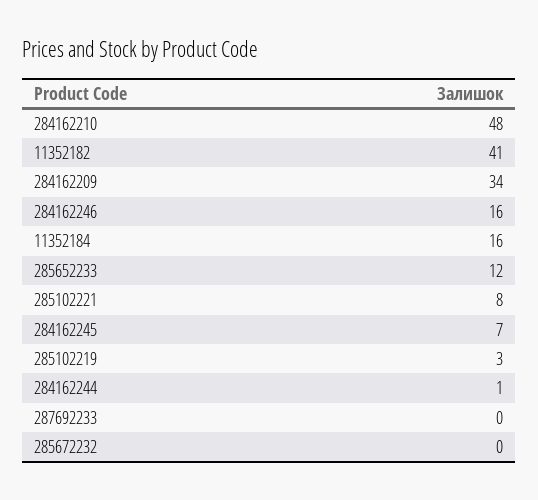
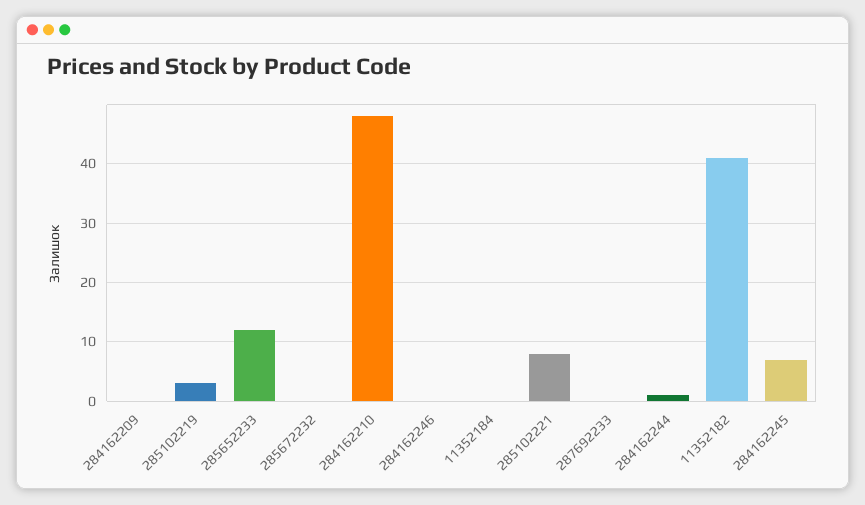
284162209: 34 -> 0
284162246: 16 -> 0
11352184: 16 -> 0

